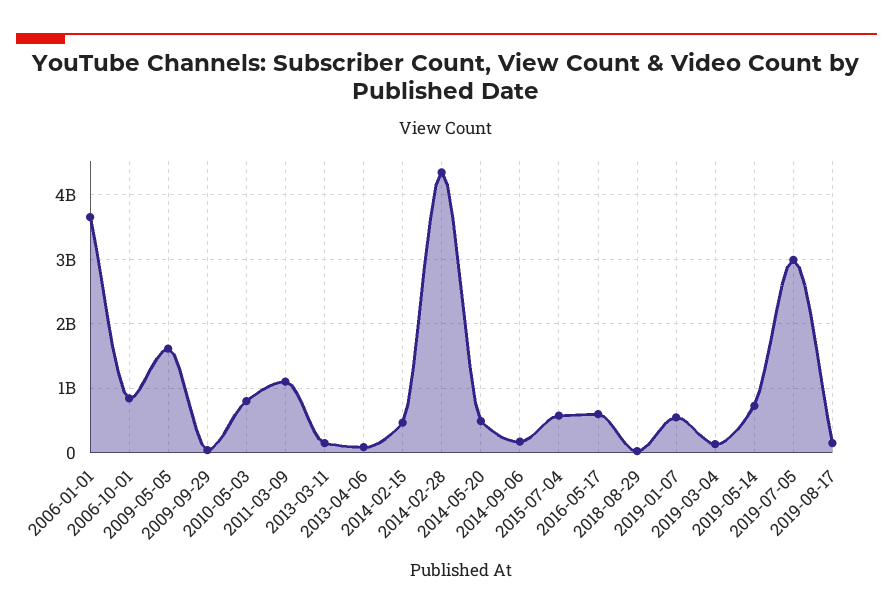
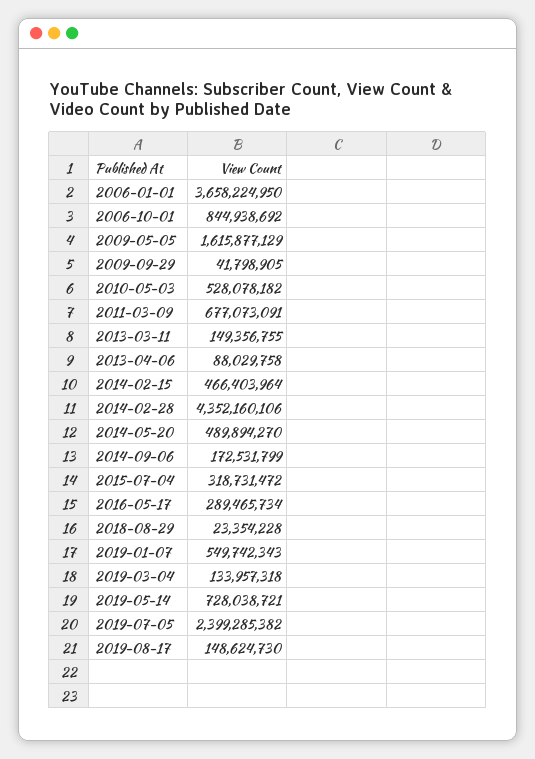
2010-05-03: 800000000 -> 528078182
2011-03-09: 1100000000 -> 677073091
2015-07-04: 600000000 -> 318731472
2016-05-17: 600000000 -> 289465734
2019-07-05: 3000000000 -> 2399285382

